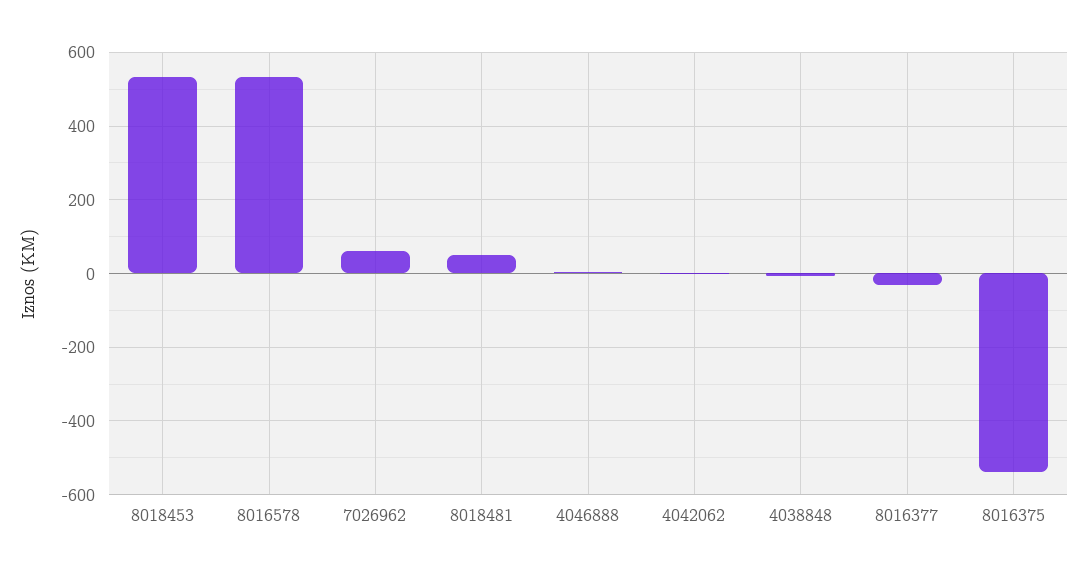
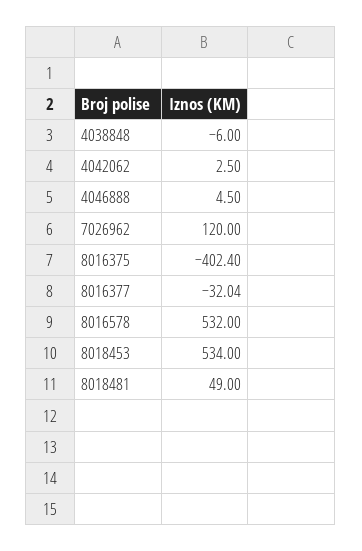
7026962: 60 -> 120
8016375: -540 -> -402.4

